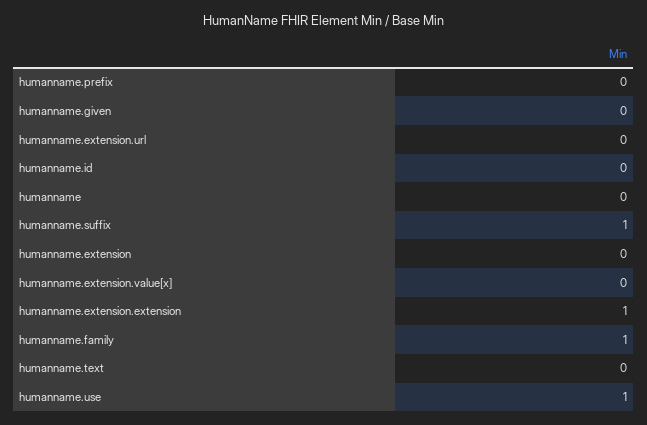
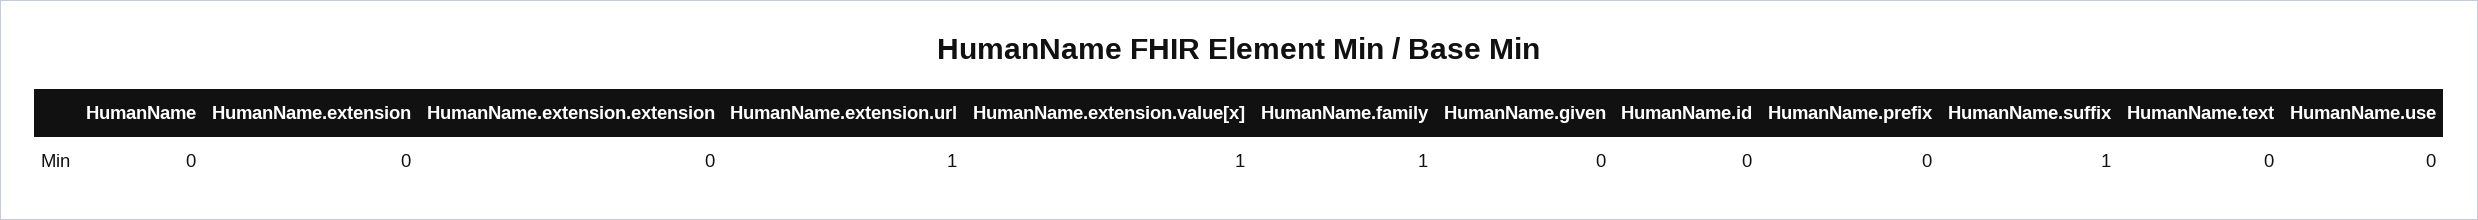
humanname.extension.url: 0 -> 1
humanname.extension.value[x]: 0 -> 1
humanname.extension.extension: 1 -> 0
humanname.use: 1 -> 0

